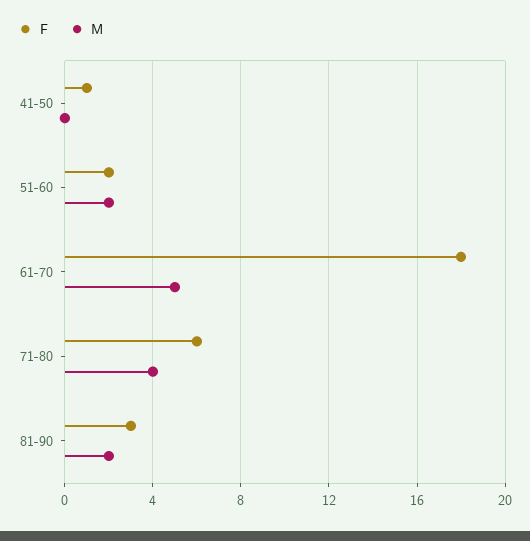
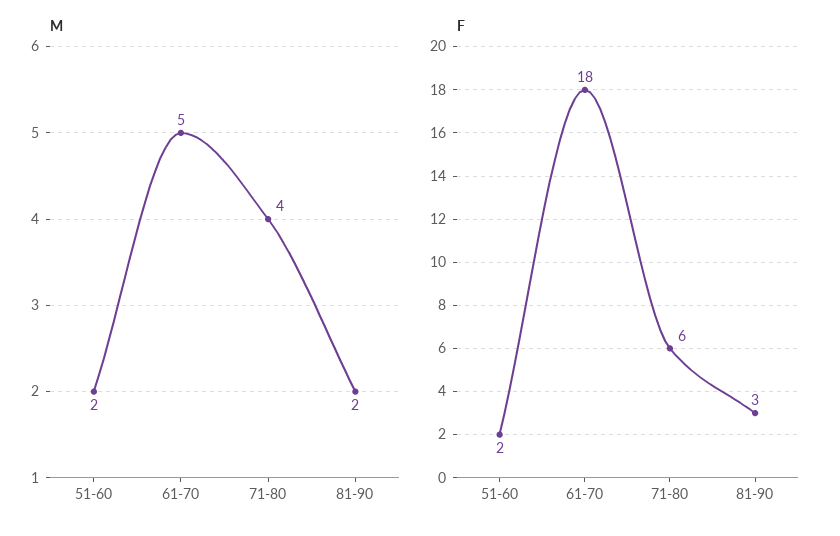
F, 41-50: 1 -> none
M, 41-50: 0 -> none

